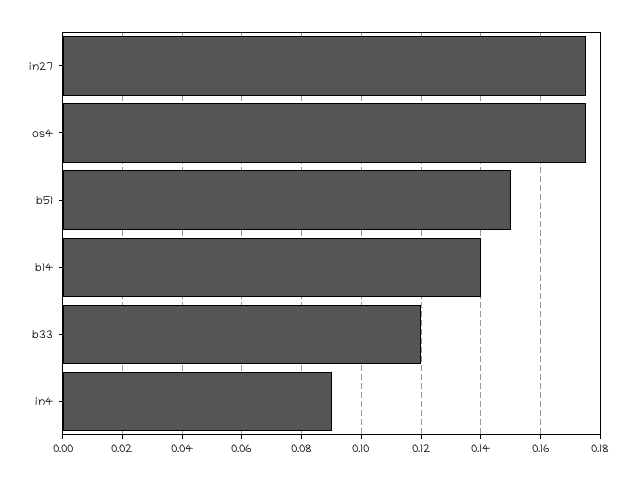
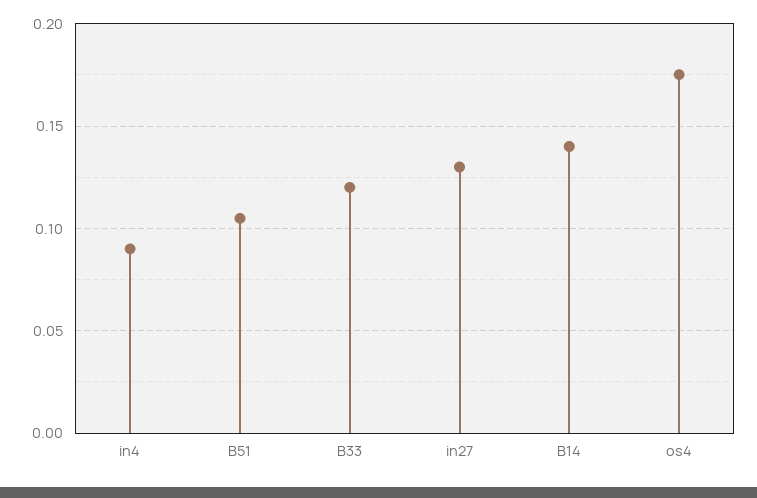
in27: 0.175 -> 0.13
b51: 0.15 -> 0.105

